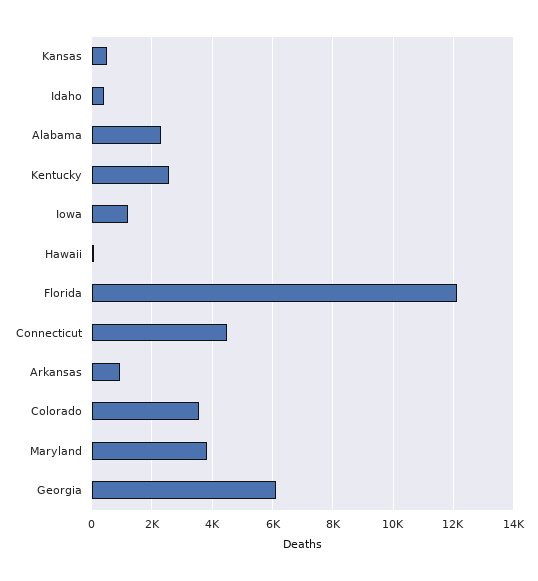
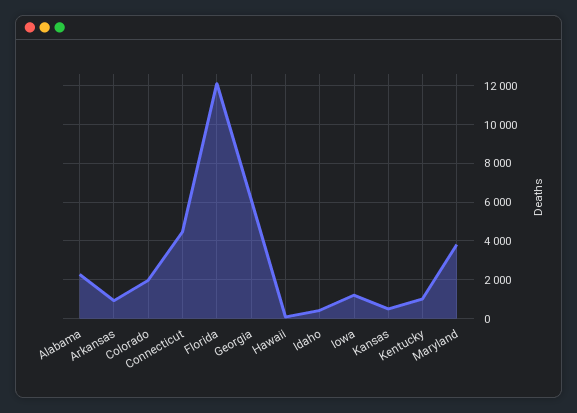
Kentucky: 2600 -> 1000
Colorado: 3600 -> 2000

